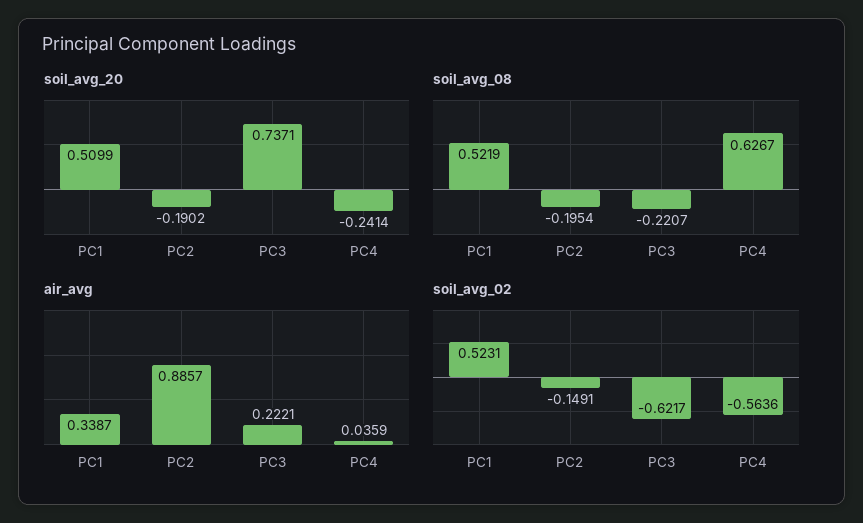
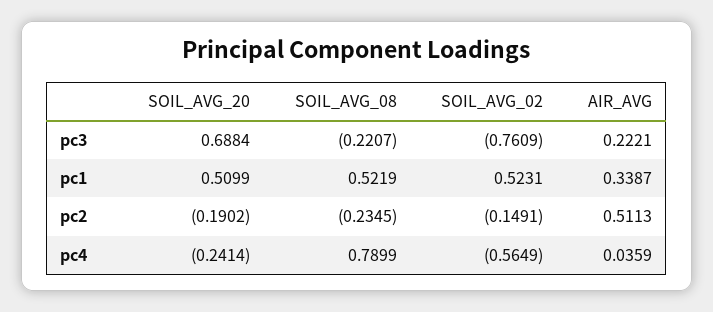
soil_avg_20, PC3: 0.7371 -> 0.6884
soil_avg_08, PC2: -0.1954 -> -0.2345
soil_avg_08, PC4: 0.6267 -> 0.7899
air_avg, PC2: 0.8857 -> 0.5113
soil_avg_02, PC3: -0.6217 -> -0.7609
soil_avg_02, PC4: -0.5636 -> -0.5649

